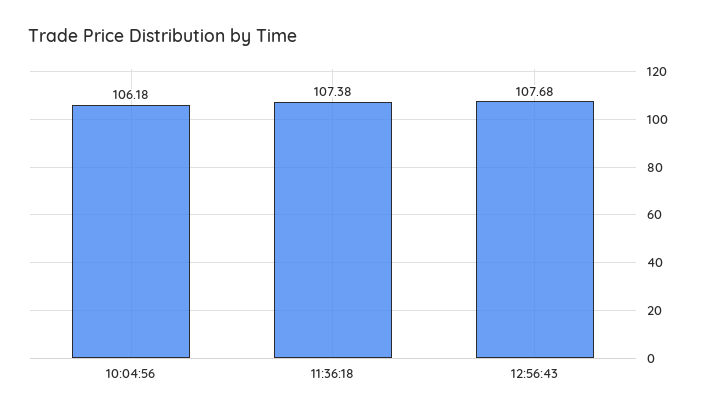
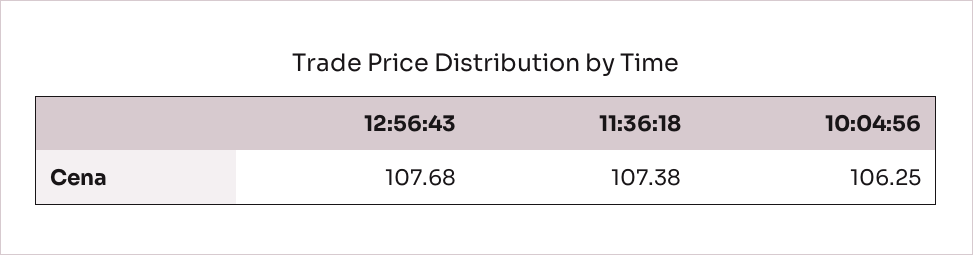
10:04:56: 106.18 -> 106.25

